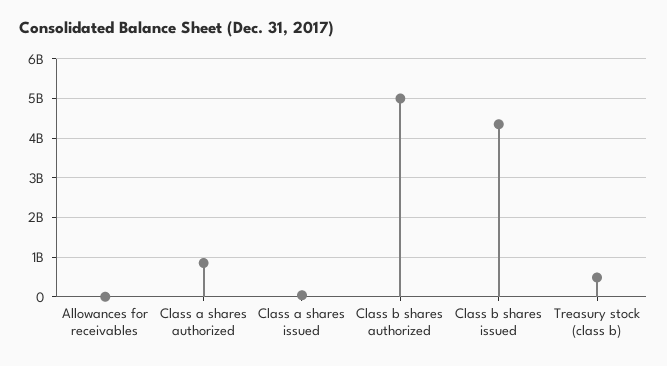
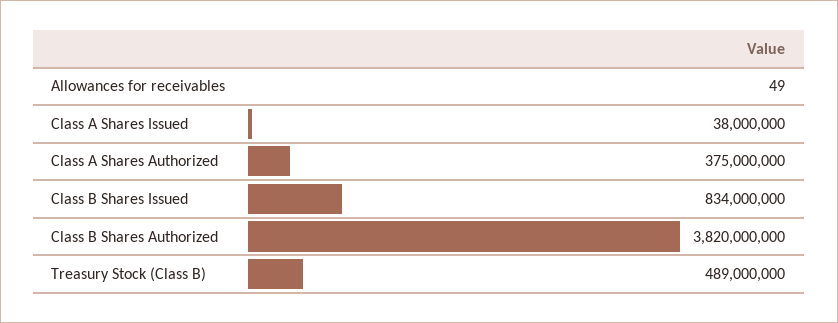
Class a shares authorized: 800000000 -> 375000000
Class b shares authorized: 5000000000 -> 3820000000
Class b shares issued: 4400000000 -> 834000000

